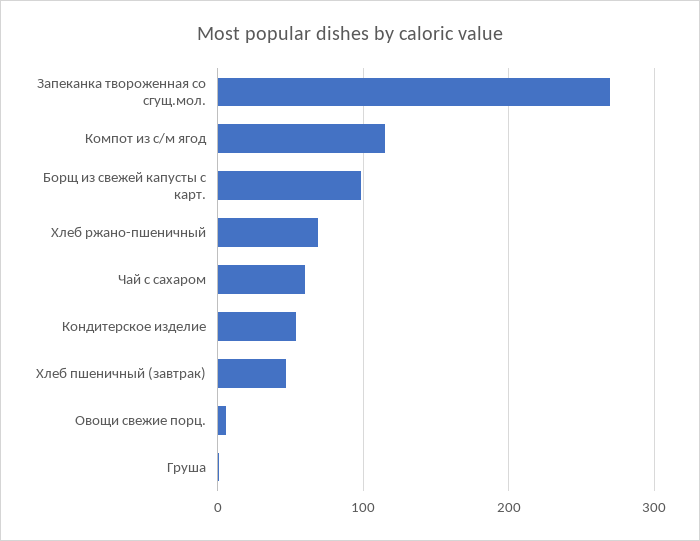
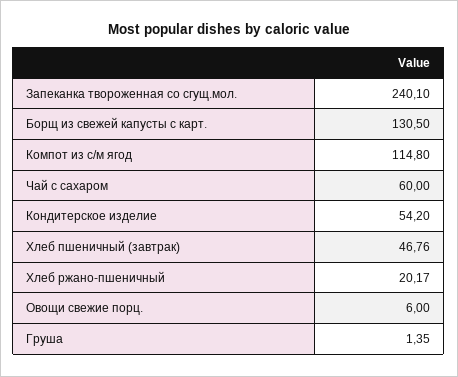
Запеканка твороженная со сгущ.мол.: 270 -> 240.1
Борщ из свежей капусты с карт.: 100 -> 130.5
Хлеб ржано-пшеничный: 70 -> 20.17

